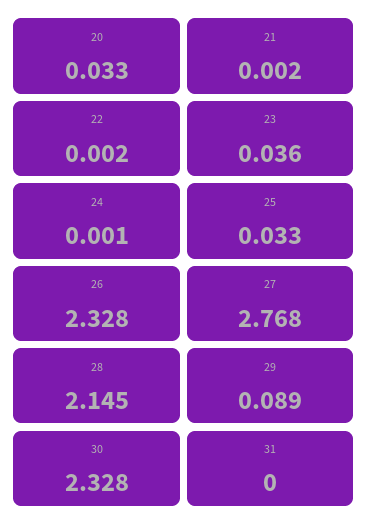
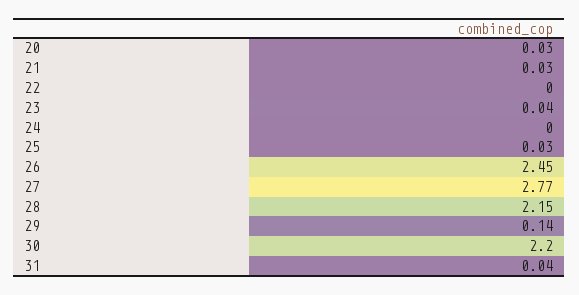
21: 0.002 -> 0.03
26: 2.328 -> 2.45
29: 0.089 -> 0.14
30: 2.328 -> 2.2
31: 0 -> 0.04

